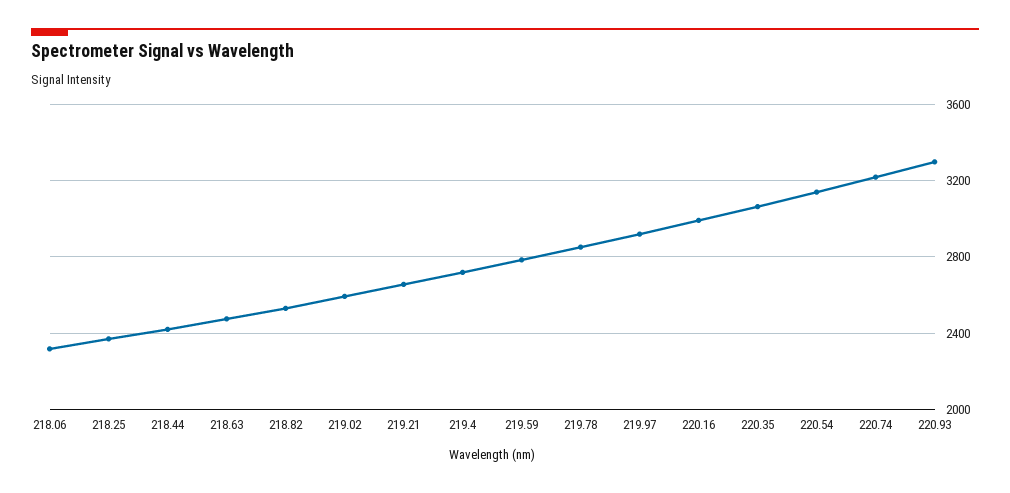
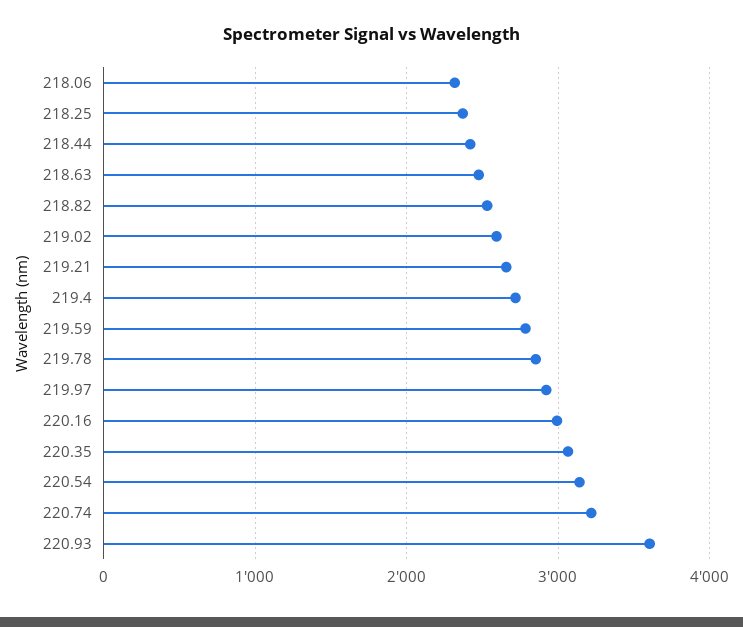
220.93: 3300 -> 3600

